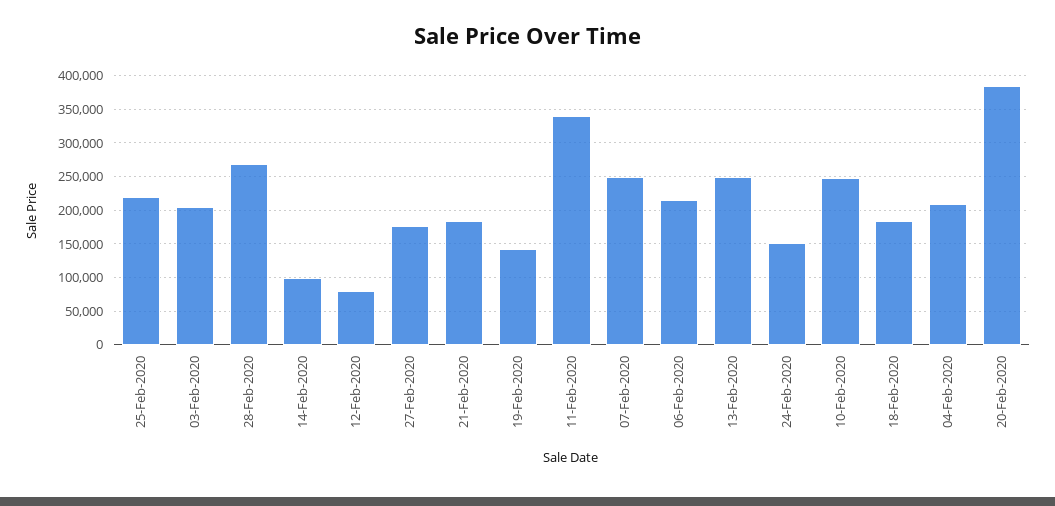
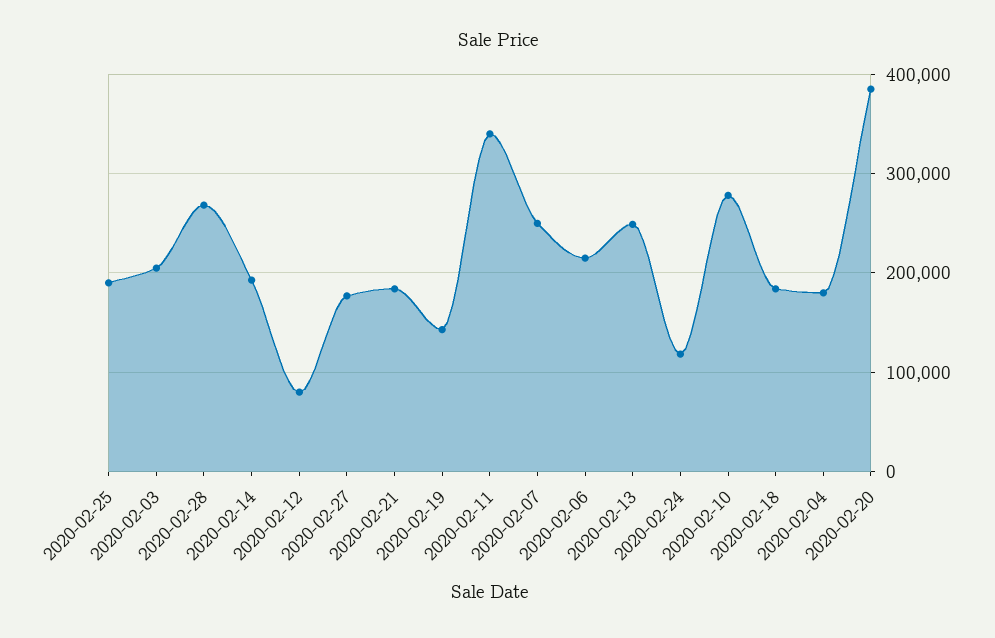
25-Feb-2020: 220000 -> 190000
14-Feb-2020: 100000 -> 190000
24-Feb-2020: 150000 -> 120000
10-Feb-2020: 250000 -> 280000
04-Feb-2020: 210000 -> 180000

